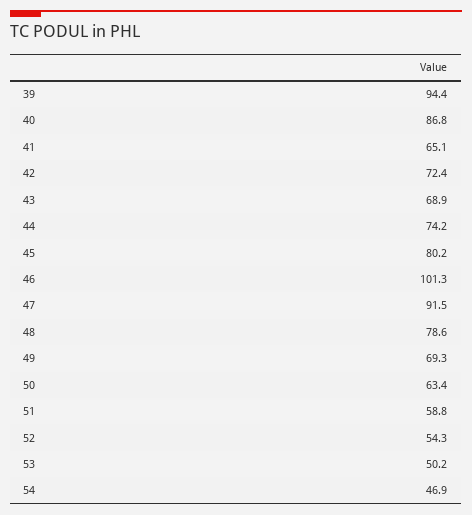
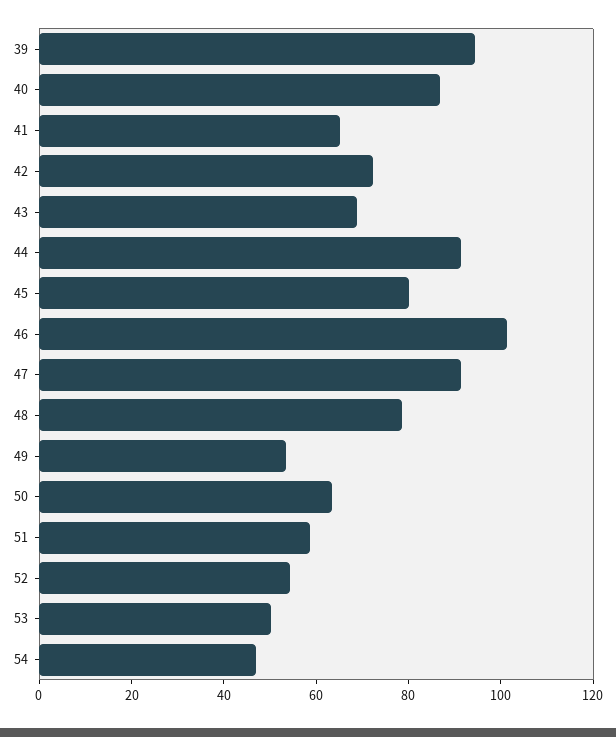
44: 74.2 -> 90
49: 69.3 -> 55

